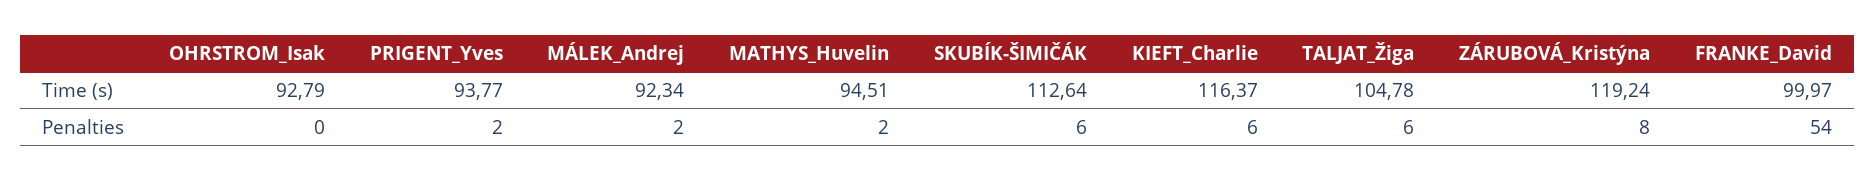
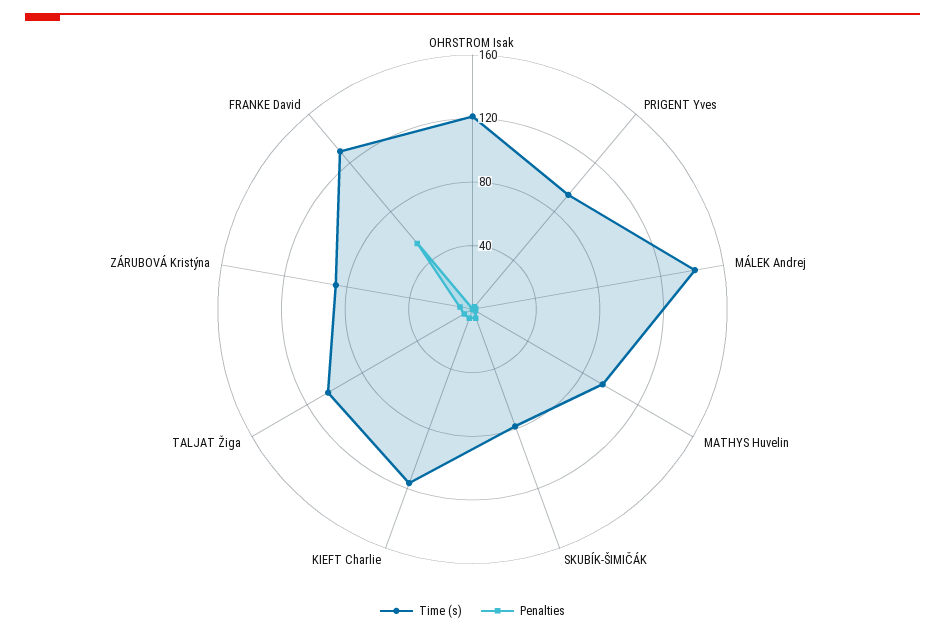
Time (s), OHRSTROM_Isak: 92.79 -> 120
Time (s), MÁLEK_Andrej: 92.34 -> 140
Time (s), SKUBÍK-ŠIMIČÁK: 112.64 -> 80
Time (s), ZÁRUBOVÁ_Kristýna: 119.24 -> 90
Time (s), FRANKE_David: 99.97 -> 130

